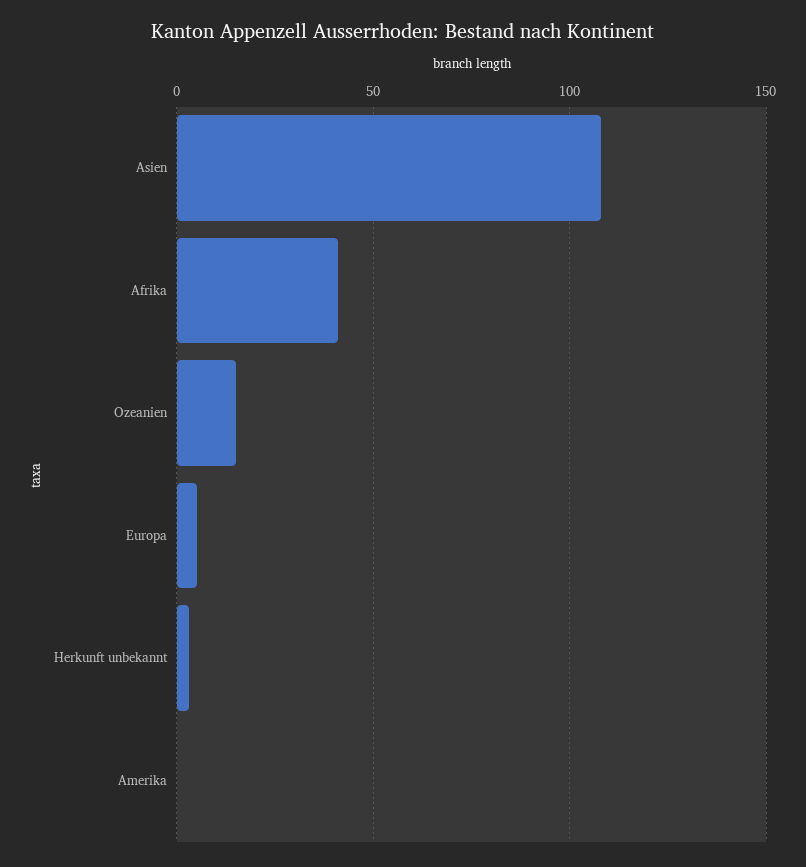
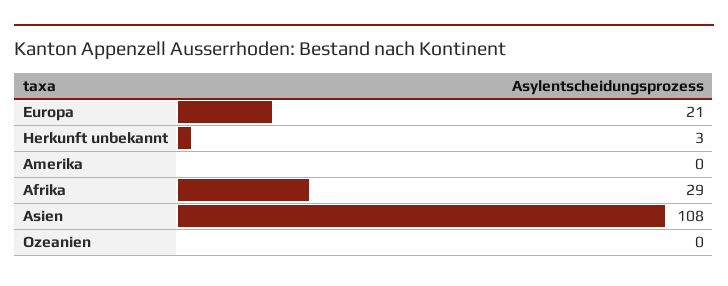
Afrika: 40 -> 29
Ozeanien: 15 -> 0
Europa: 5 -> 21

